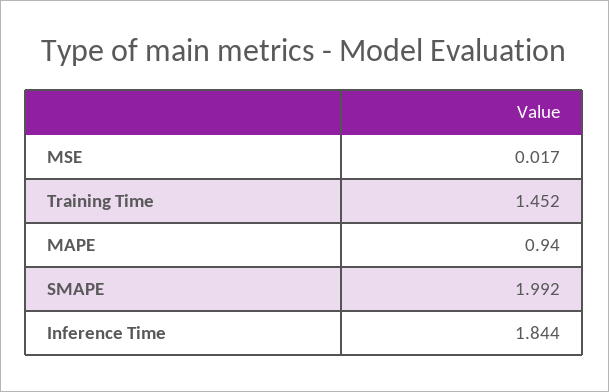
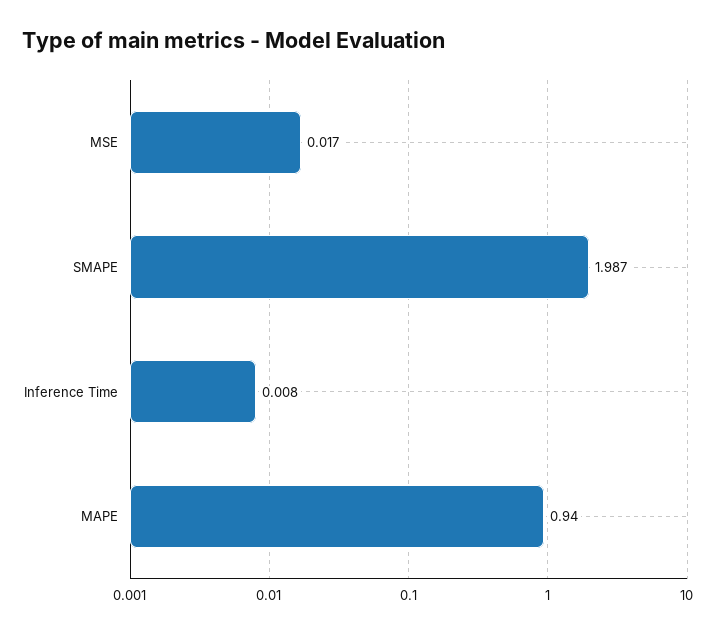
Training Time: 1.452 -> none
SMAPE: 1.992 -> 1.987
Inference Time: 1.844 -> 0.008

